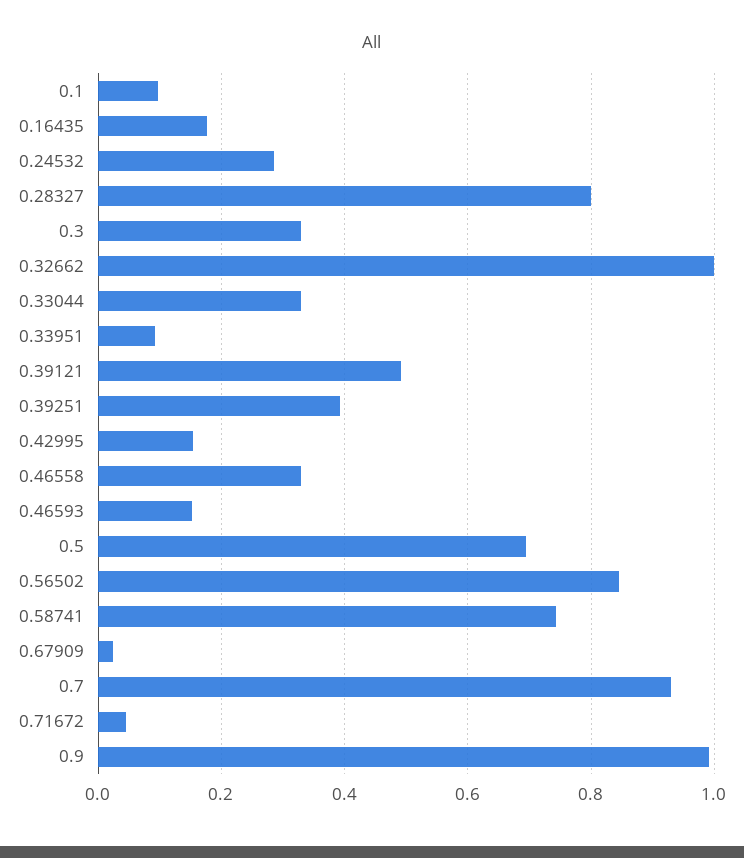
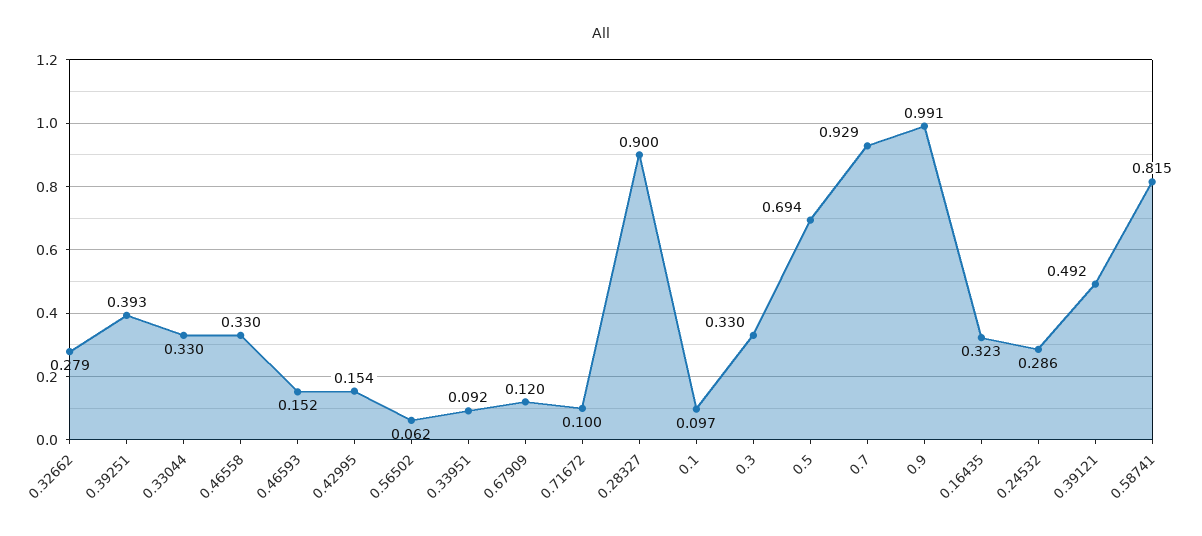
0.16435: 0.18 -> 0.323
0.28327: 0.8 -> 0.9
0.32662: 1 -> 0.279
0.56502: 0.84 -> 0.062
0.58741: 0.74 -> 0.815
0.67909: 0.02 -> 0.12
0.71672: 0.04 -> 0.1

